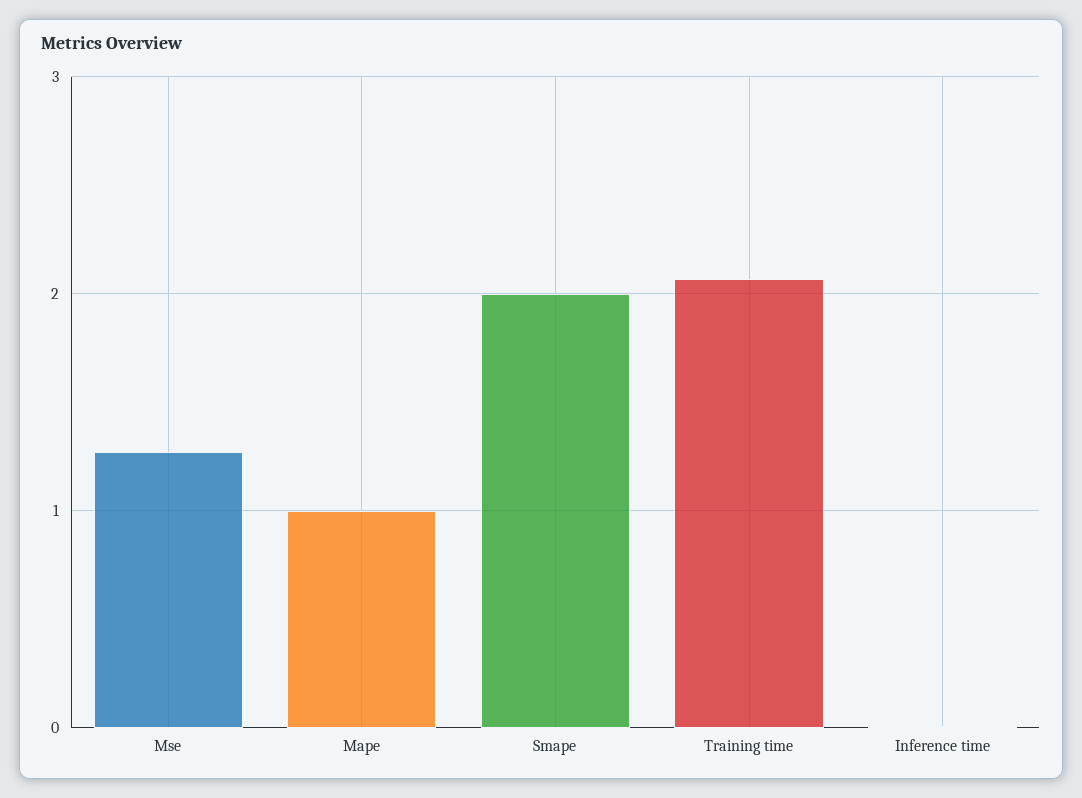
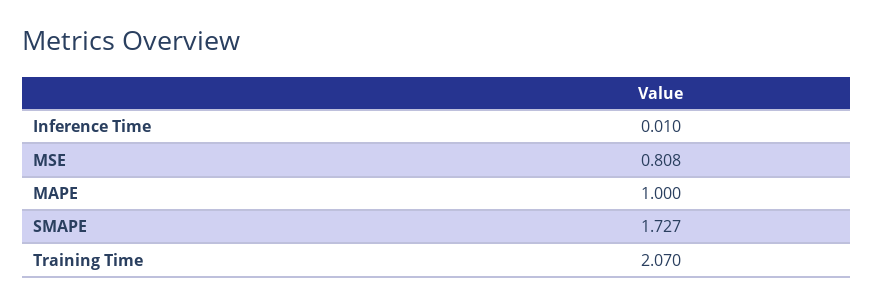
Mse: 1.3 -> 0.808
Smape: 2 -> 1.727

